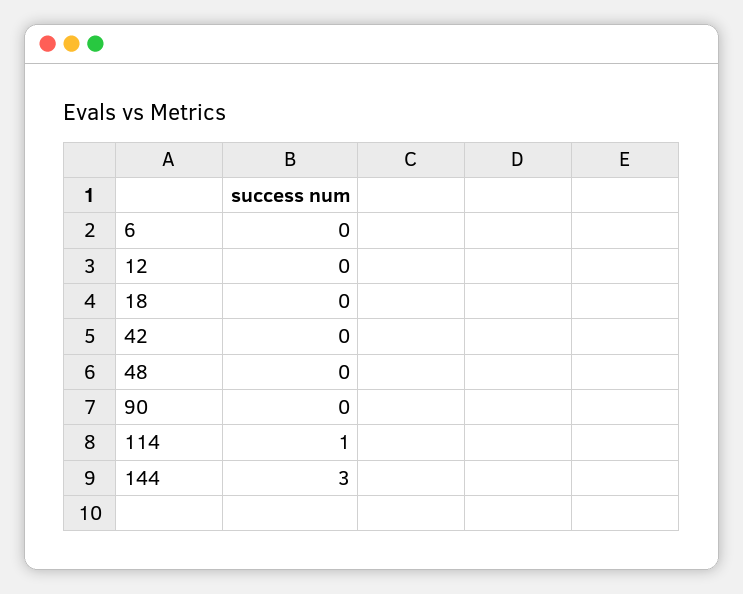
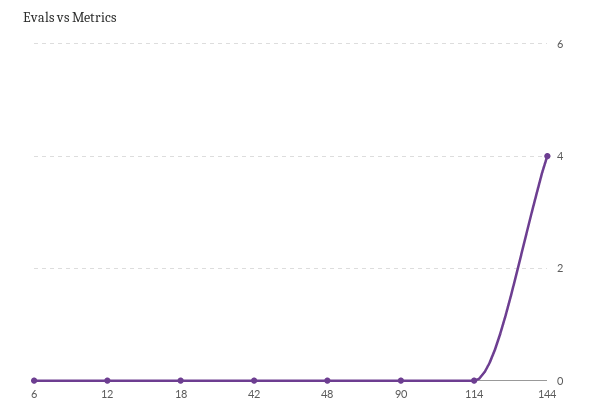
114: 1 -> 0
144: 3 -> 4

